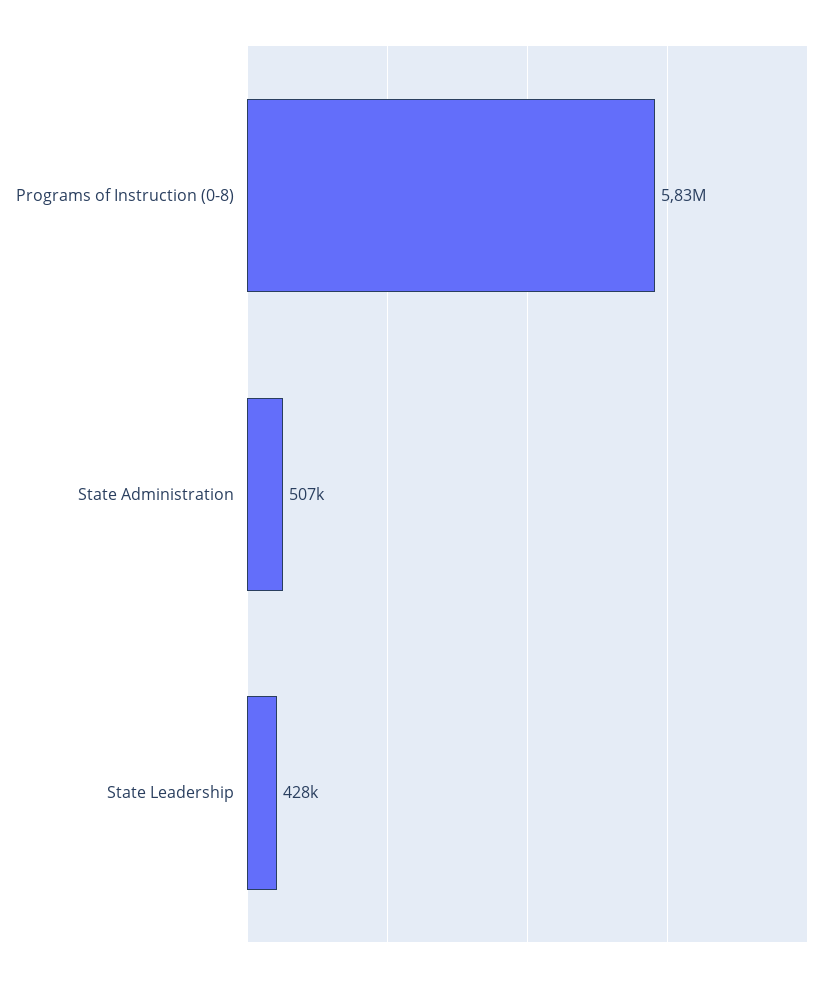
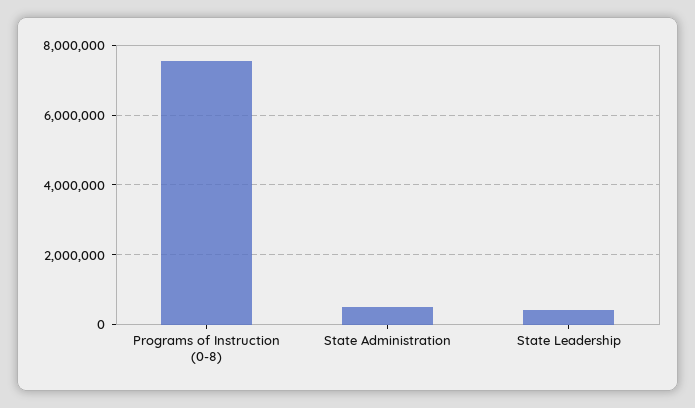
Programs of Instruction (0-8): 5830000 -> 7600000

